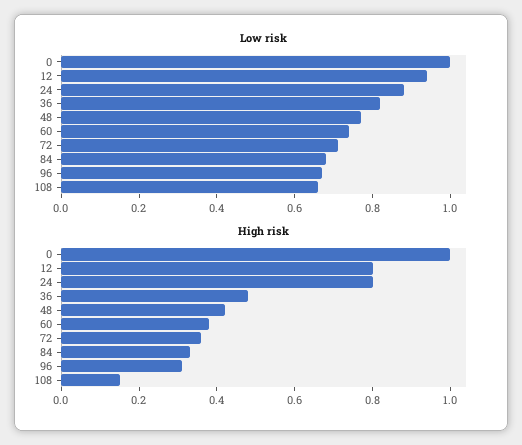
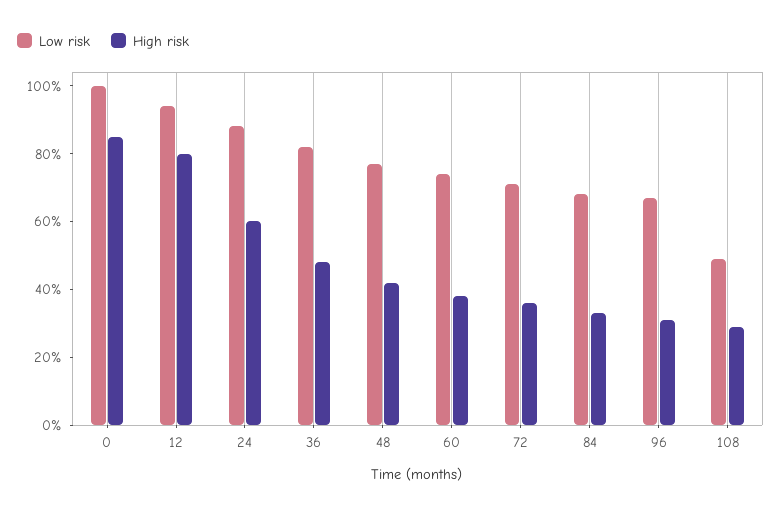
Low risk, 108: 0.65 -> 0.5
High risk, 0: 1 -> 0.85
High risk, 24: 0.8 -> 0.6
High risk, 108: 0.15 -> 0.3

